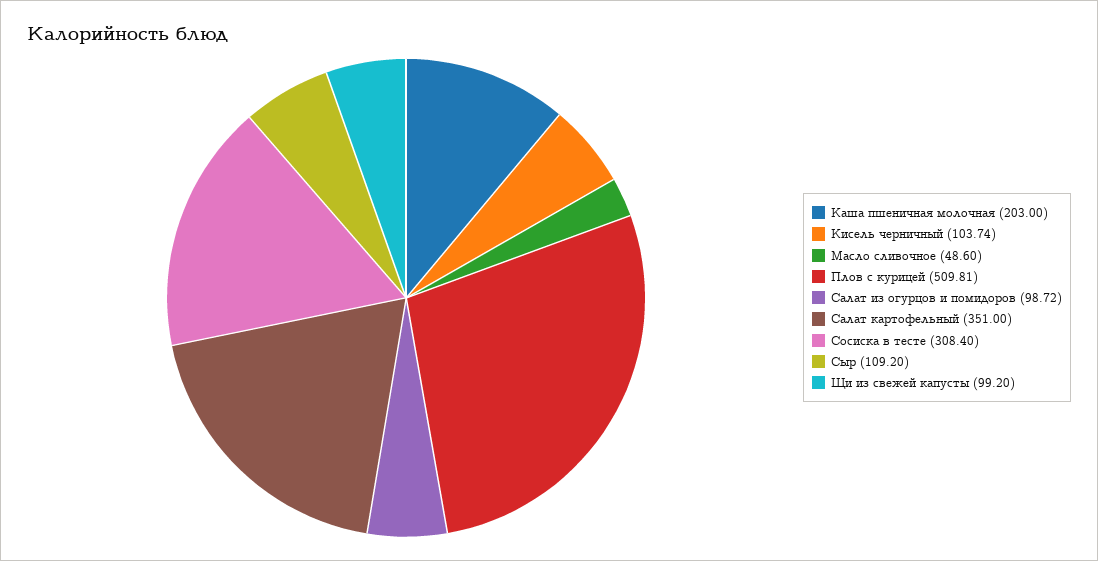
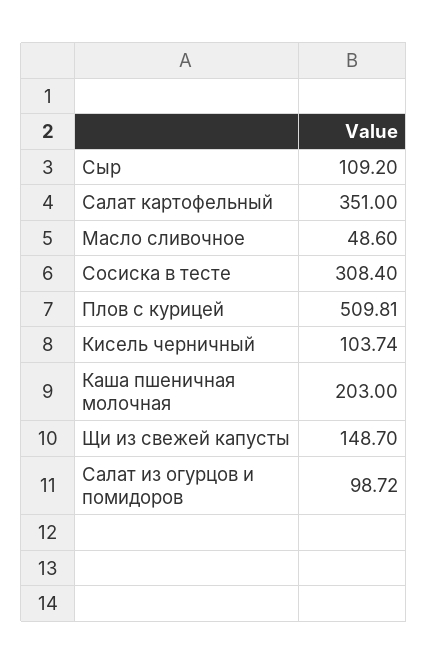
Щи из свежей капусты: 99.2 -> 148.7

